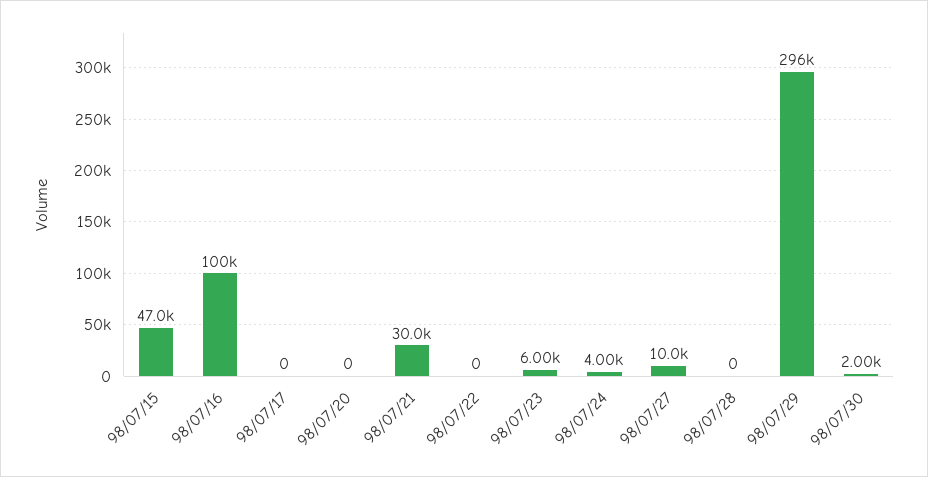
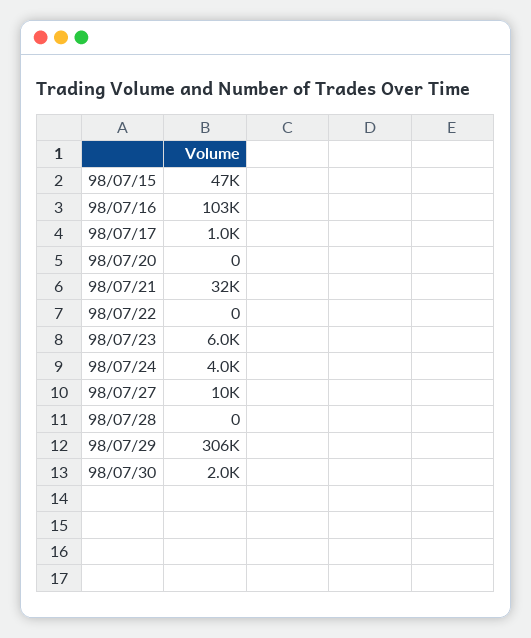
98/07/16: 100000 -> 103000
98/07/17: 0 -> 1000
98/07/21: 30000 -> 32000
98/07/29: 296000 -> 306000

